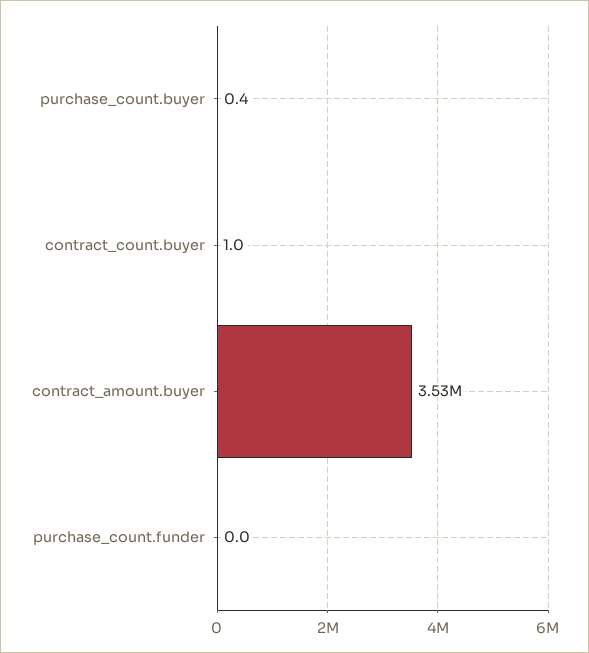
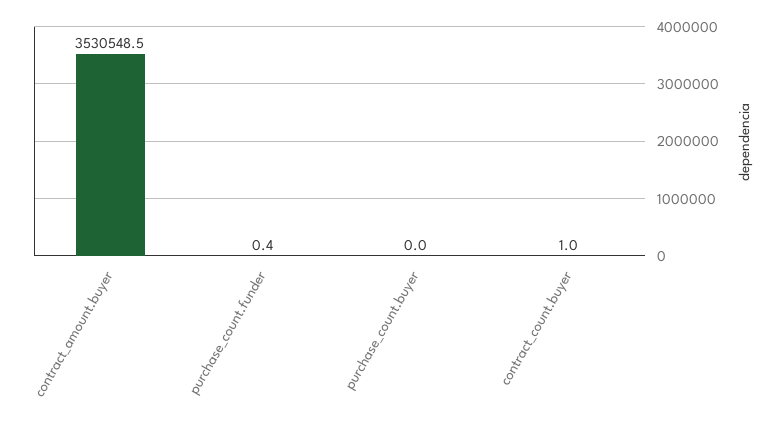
purchase_count.buyer: 0.4 -> 0
purchase_count.funder: 0 -> 0.4

